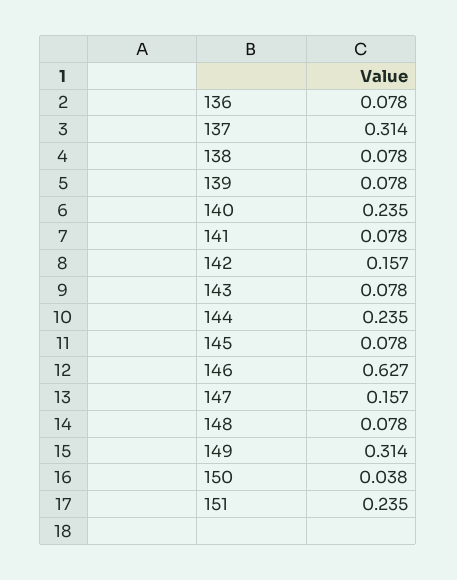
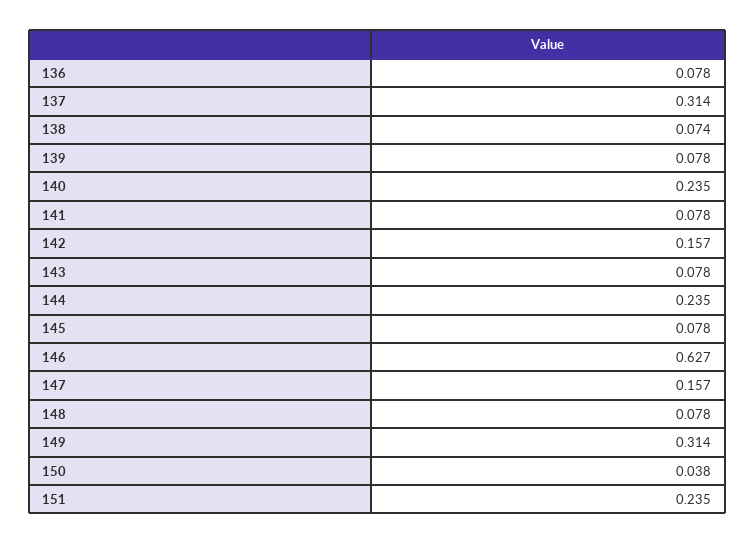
138: 0.078 -> 0.074

